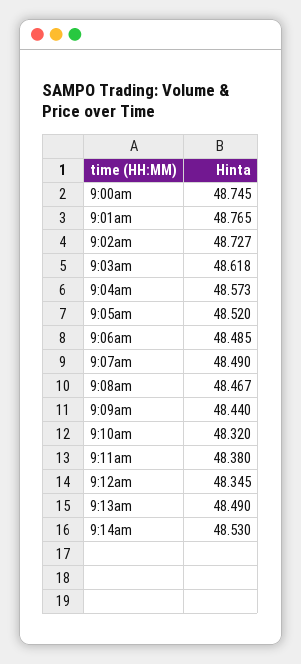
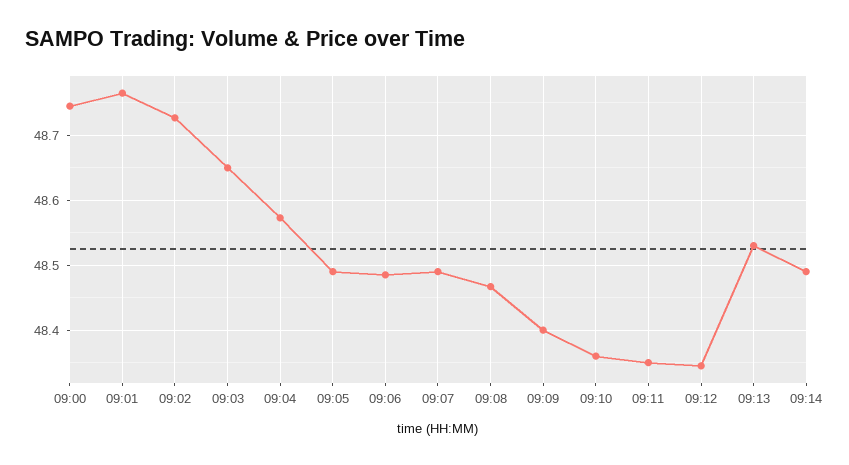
9:03am: 48.618 -> 48.65
9:05am: 48.52 -> 48.49
9:09am: 48.44 -> 48.4
9:10am: 48.32 -> 48.36
9:11am: 48.38 -> 48.35
9:13am: 48.49 -> 48.53
9:14am: 48.53 -> 48.49

